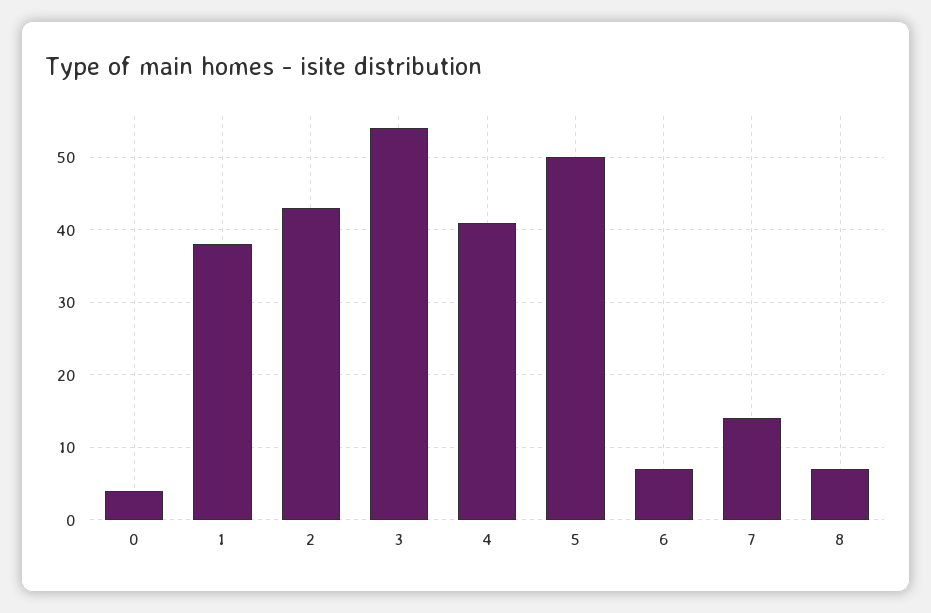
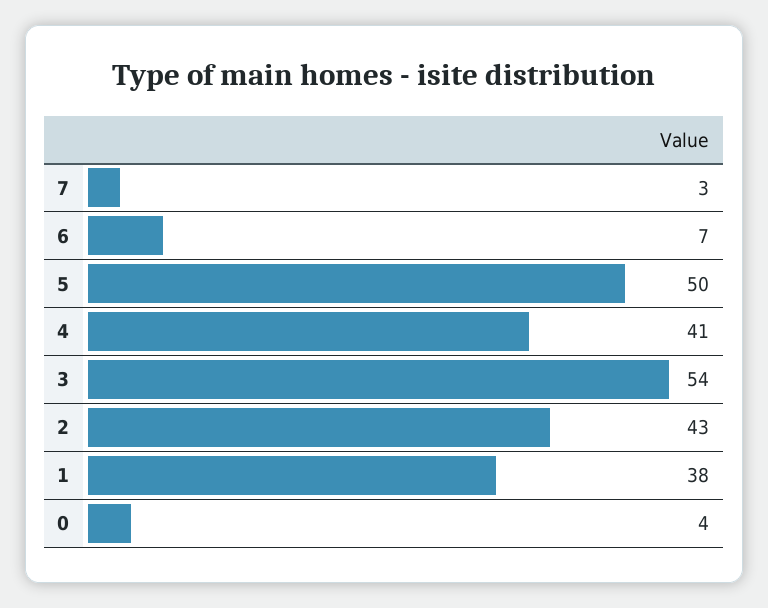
7: 14 -> 3
8: 7 -> none

